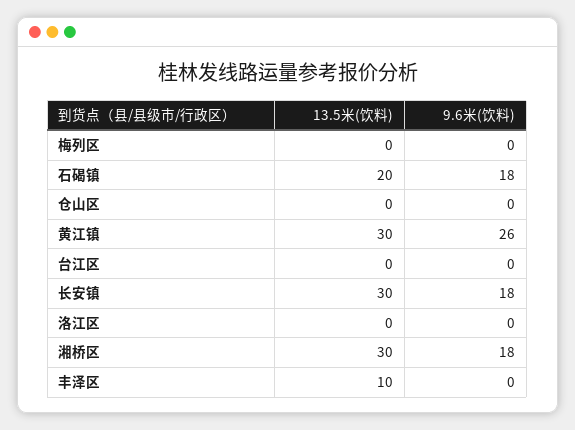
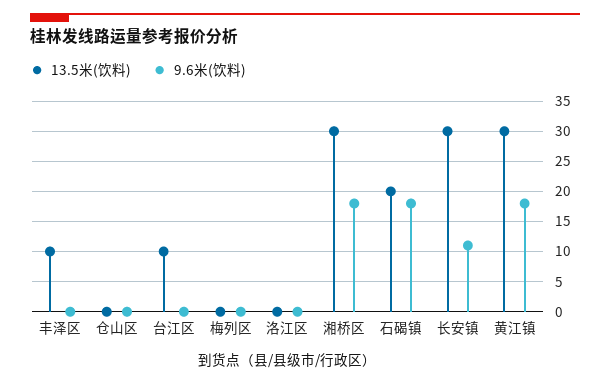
9.6米(饮料), 黄江镇: 26 -> 18
13.5米(饮料), 台江区: 0 -> 10
9.6米(饮料), 长安镇: 18 -> 11

